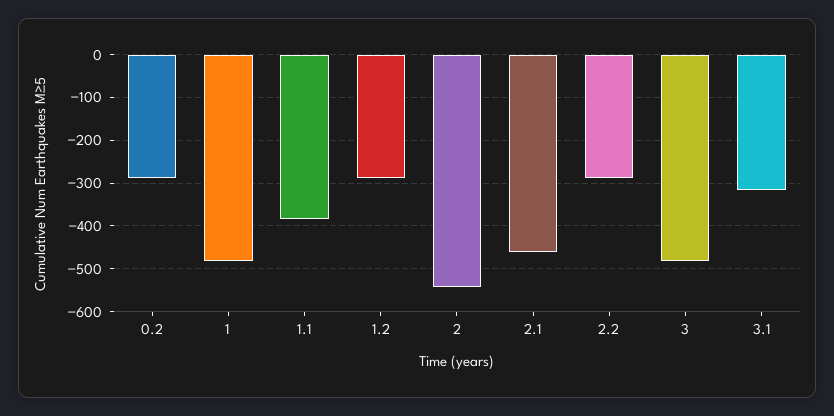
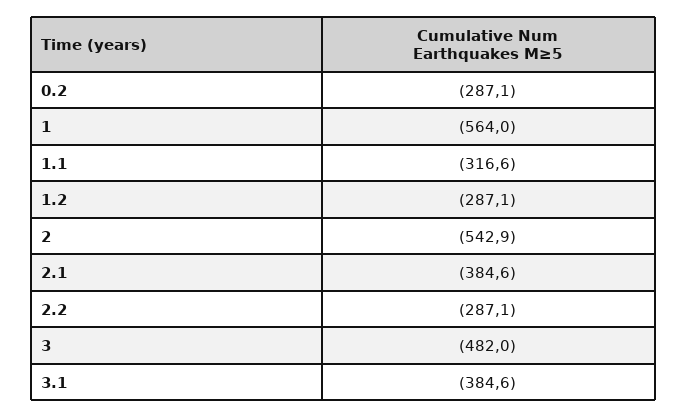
1: -480 -> -564
1.1: -380 -> -316.6
2.1: -460 -> -384.6
3.1: -320 -> -384.6

